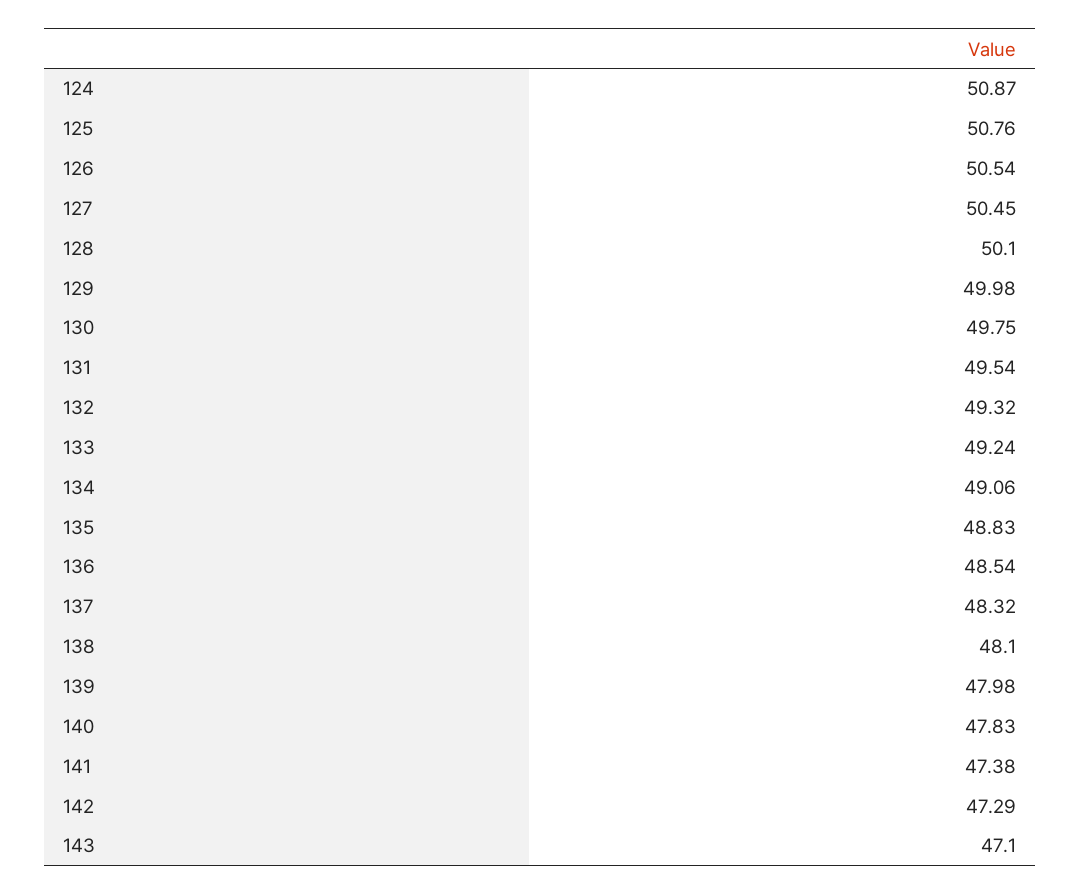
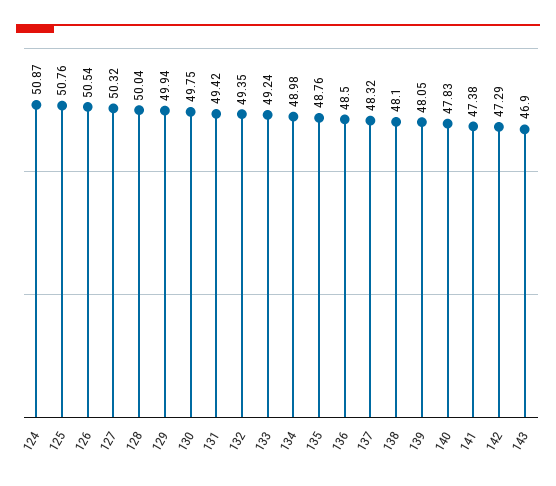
127: 50.45 -> 50.32
128: 50.1 -> 50.04
129: 49.98 -> 49.94
131: 49.54 -> 49.42
132: 49.32 -> 49.35
134: 49.06 -> 48.98
135: 48.83 -> 48.76
136: 48.54 -> 48.5
139: 47.98 -> 48.05
143: 47.1 -> 46.9

